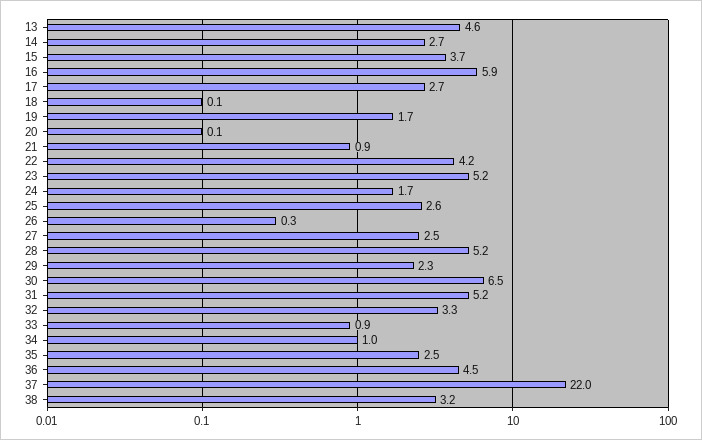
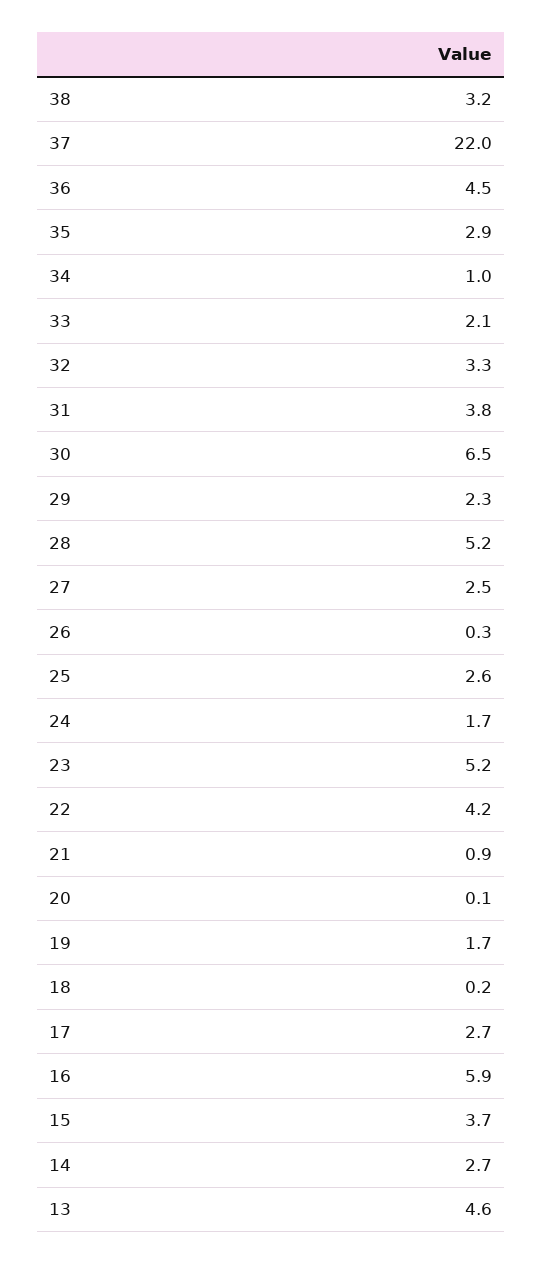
18: 0.1 -> 0.2
31: 5.2 -> 3.8
33: 0.9 -> 2.1
35: 2.5 -> 2.9

